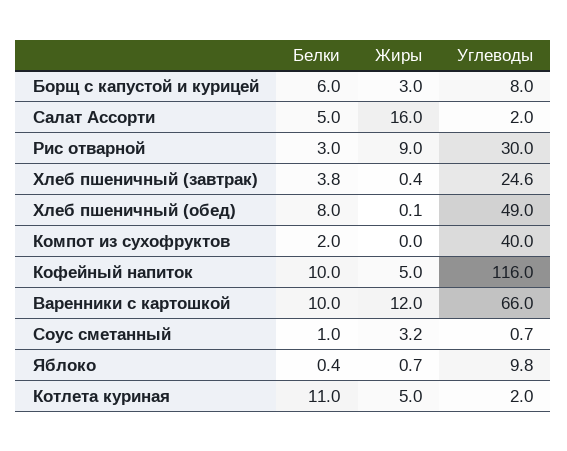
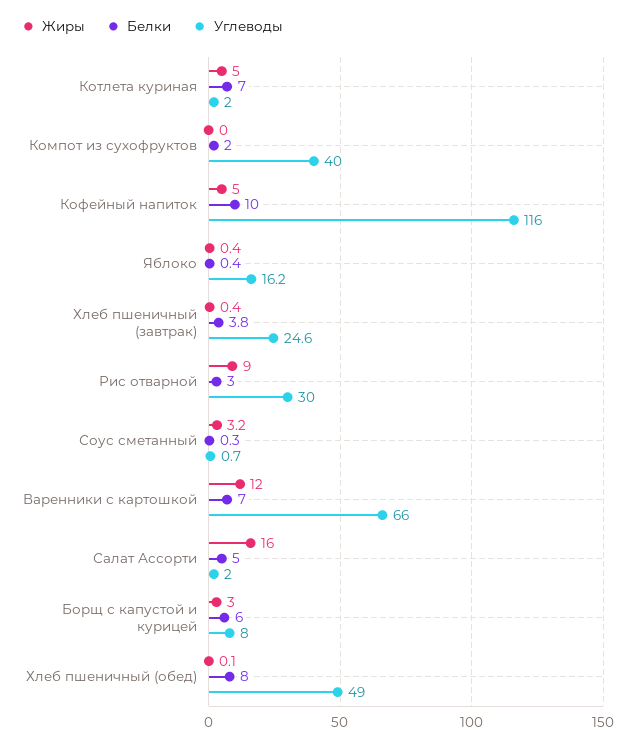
Белки, Варенники с картошкой: 10 -> 7
Белки, Соус сметанный: 1 -> 0.3
Жиры, Яблоко: 0.7 -> 0.4
Углеводы, Яблоко: 9.8 -> 16.2
Белки, Котлета куриная: 11 -> 7

